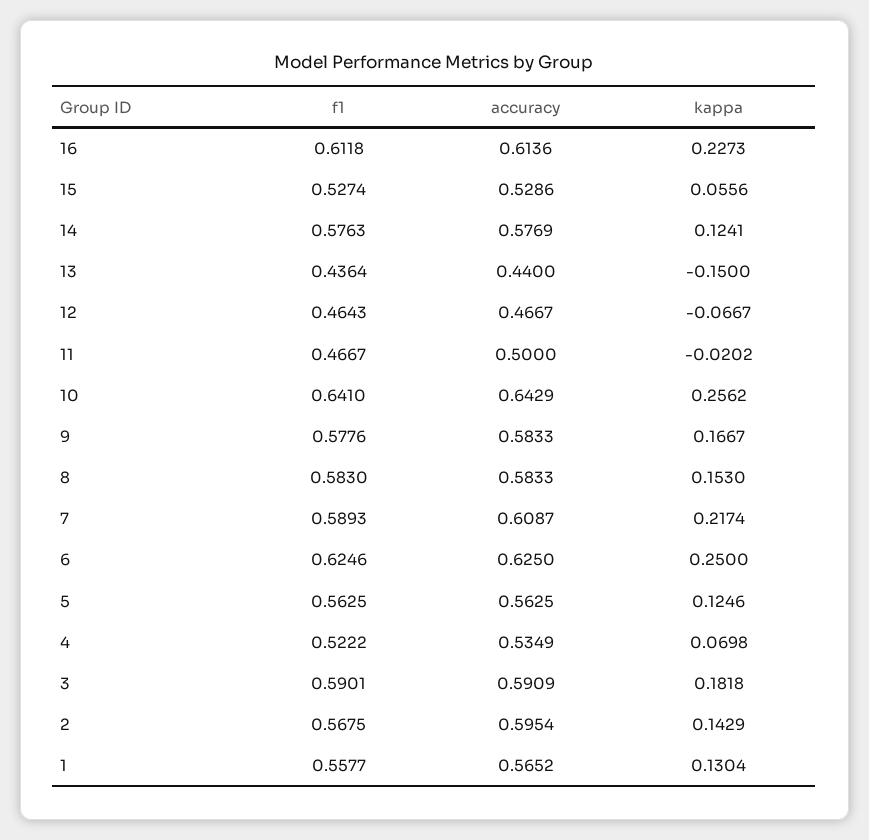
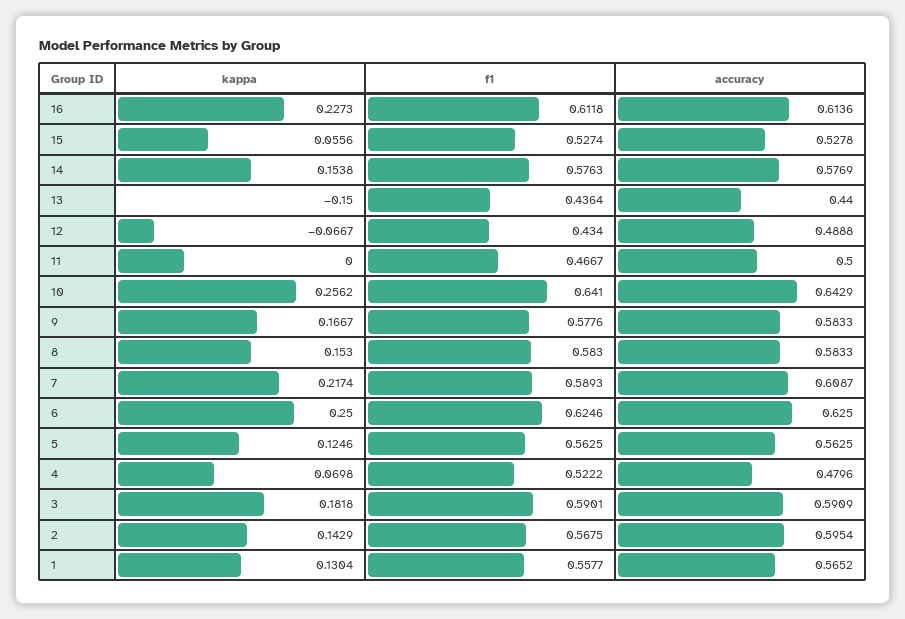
accuracy, 15: 0.5286 -> 0.5278
kappa, 14: 0.1241 -> 0.1538
f1, 12: 0.4643 -> 0.434
accuracy, 12: 0.4667 -> 0.4888
kappa, 11: -0.0202 -> 0
accuracy, 4: 0.5349 -> 0.4796

